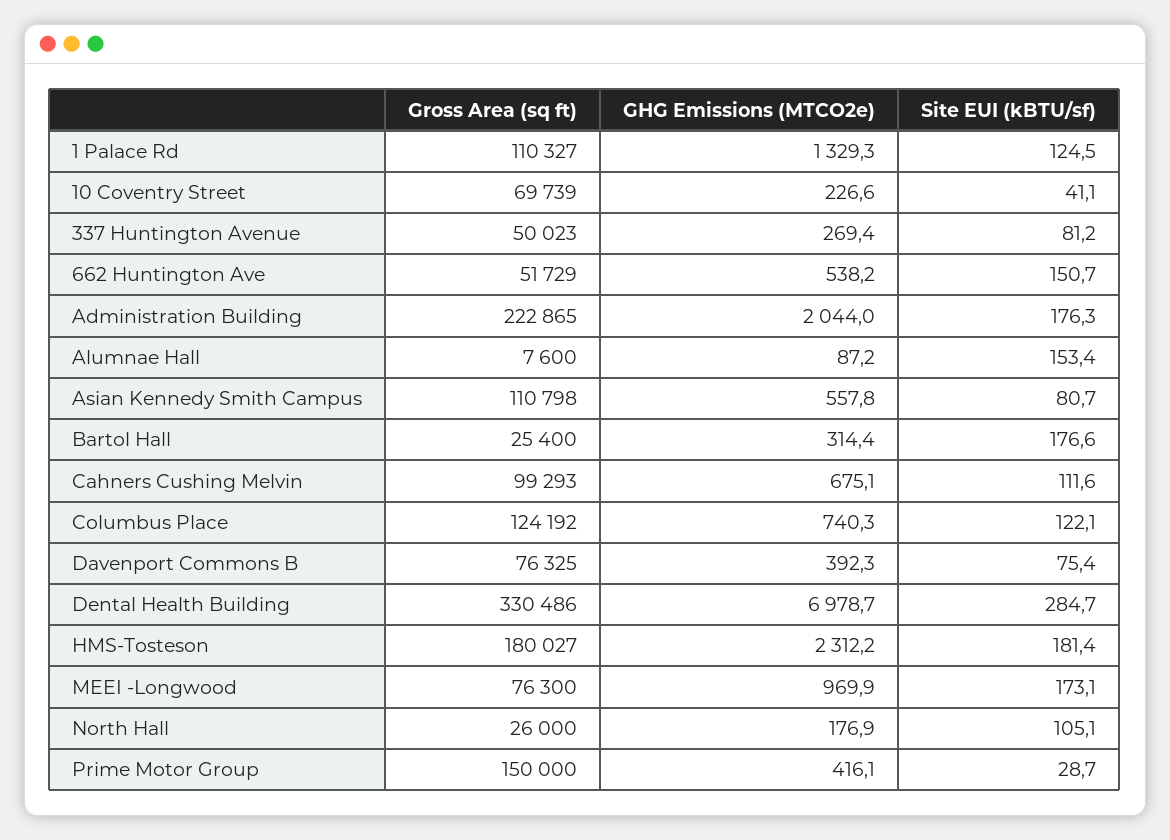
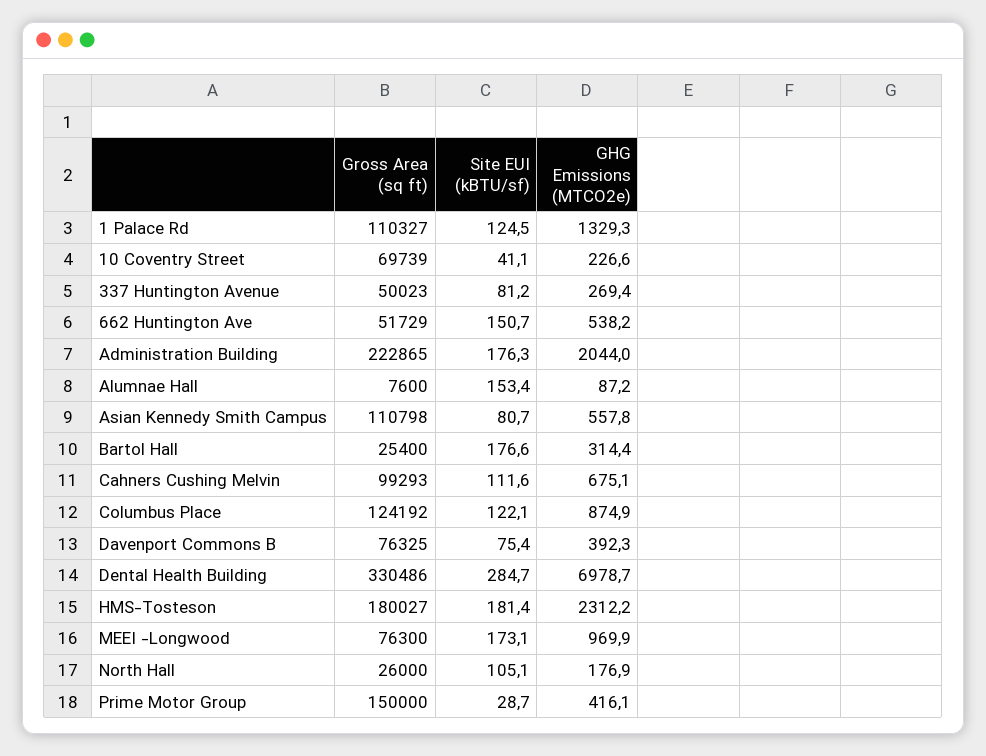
GHG Emissions (MTCO2e), Columbus Place: 740.3 -> 874.9

